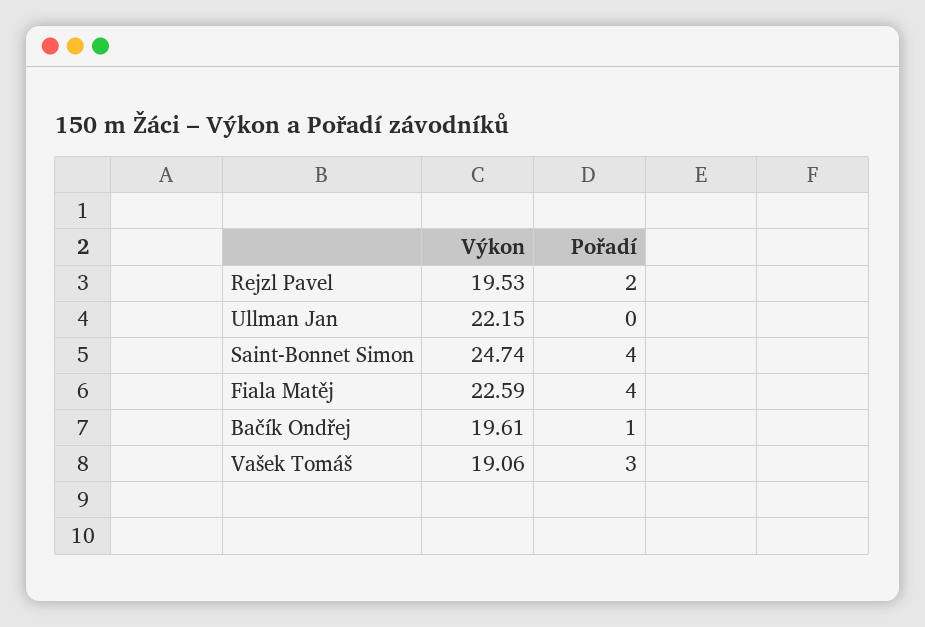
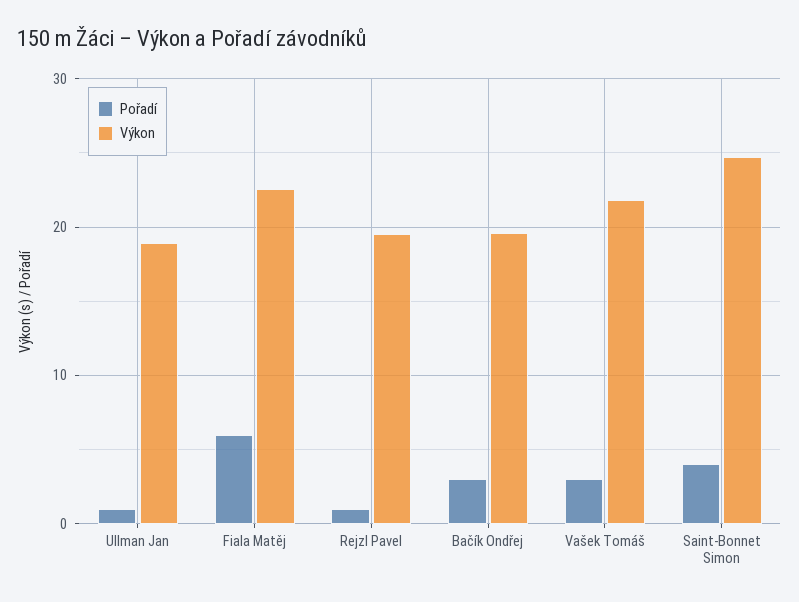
Pořadí, Rejzl Pavel: 2 -> 1
Výkon, Ullman Jan: 22.15 -> 19
Pořadí, Ullman Jan: 0 -> 1
Pořadí, Fiala Matěj: 4 -> 6
Pořadí, Bačík Ondřej: 1 -> 3
Výkon, Vašek Tomáš: 19.06 -> 22

